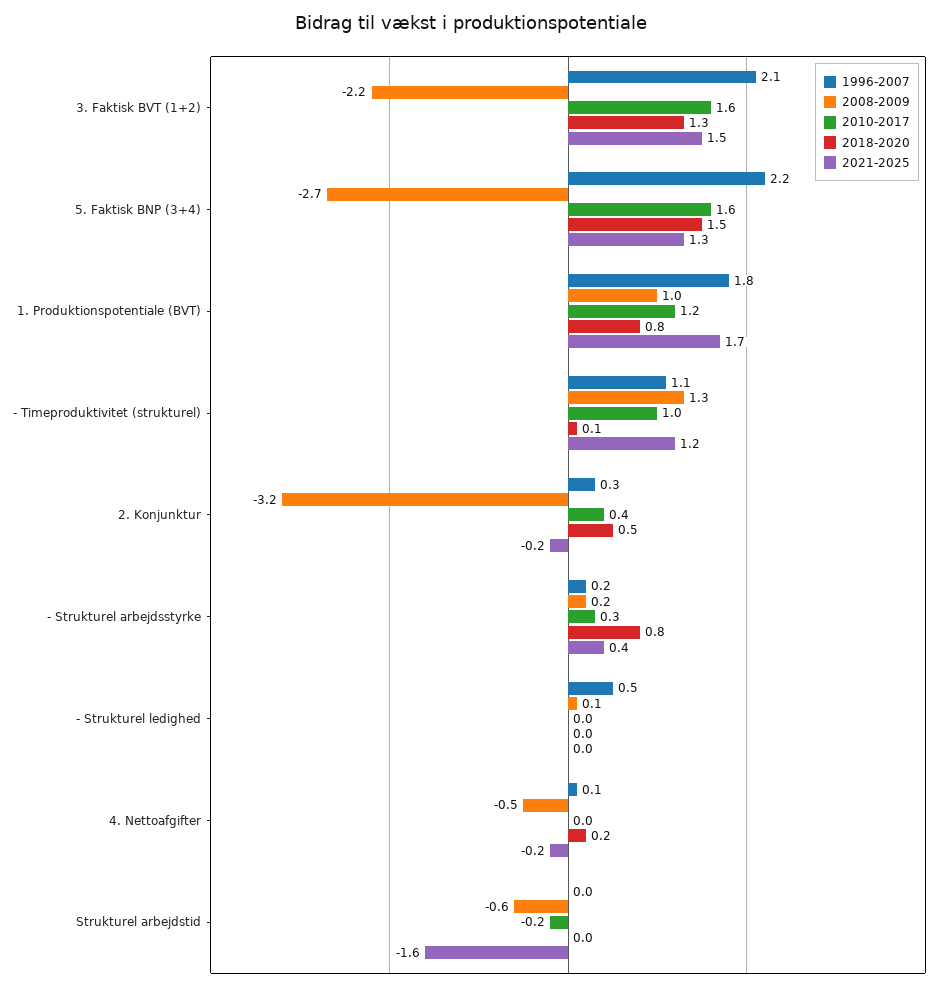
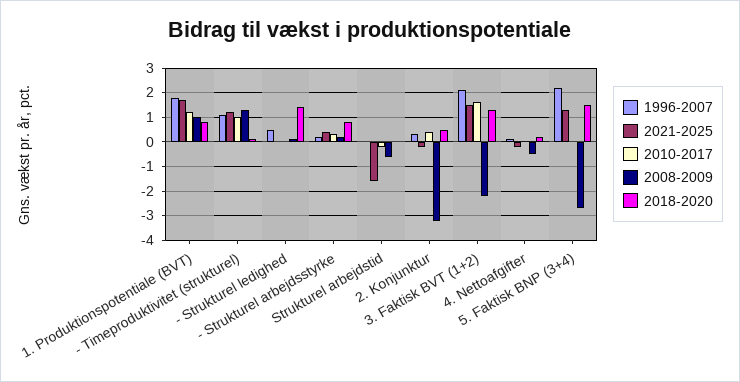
2010-2017, 5. Faktisk BNP (3+4): 1.6 -> 0
2018-2020, - Strukturel ledighed: 0 -> 1.5

